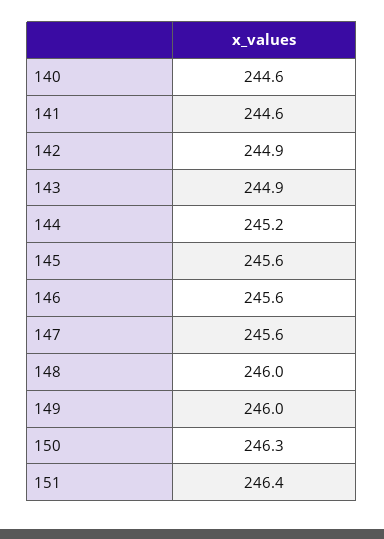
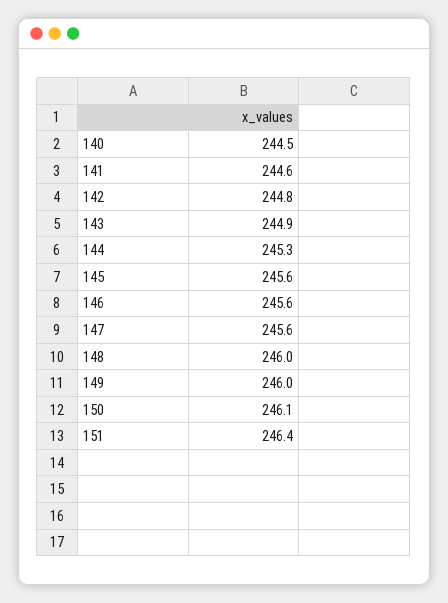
140: 244.6 -> 244.5
142: 244.9 -> 244.8
144: 245.2 -> 245.3
150: 246.3 -> 246.1

